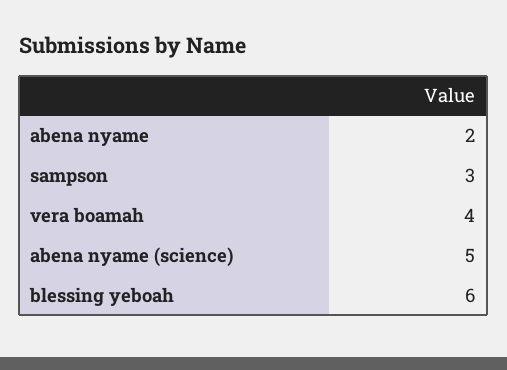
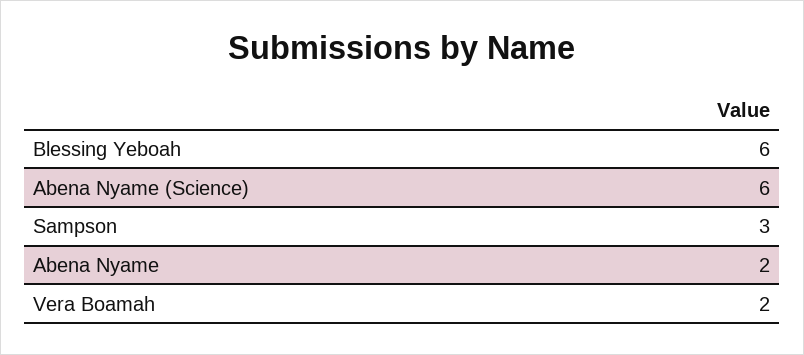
vera boamah: 4 -> 2
abena nyame (science): 5 -> 6

